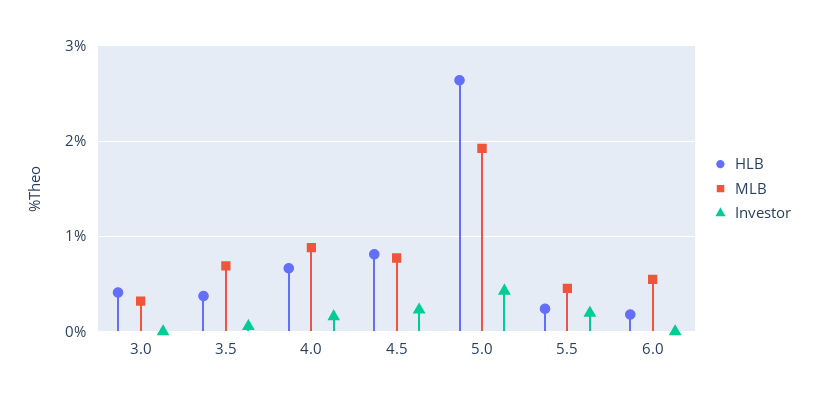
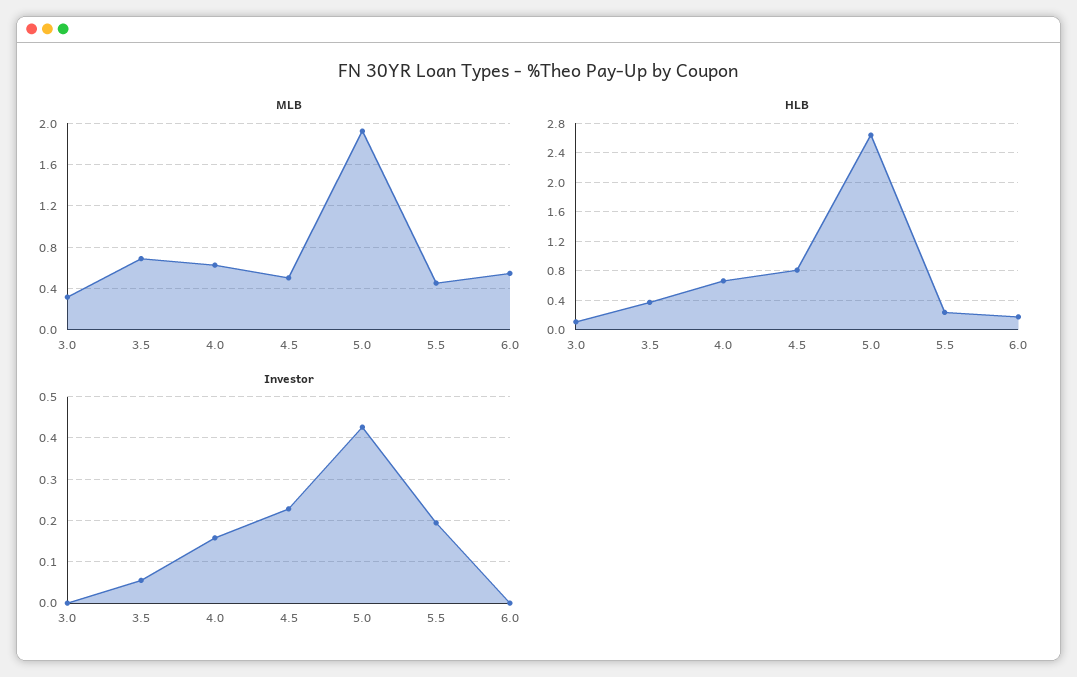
HLB, 3.0: 0.4 -> 0.1
MLB, 4.0: 0.9 -> 0.6
MLB, 4.5: 0.8 -> 0.5

